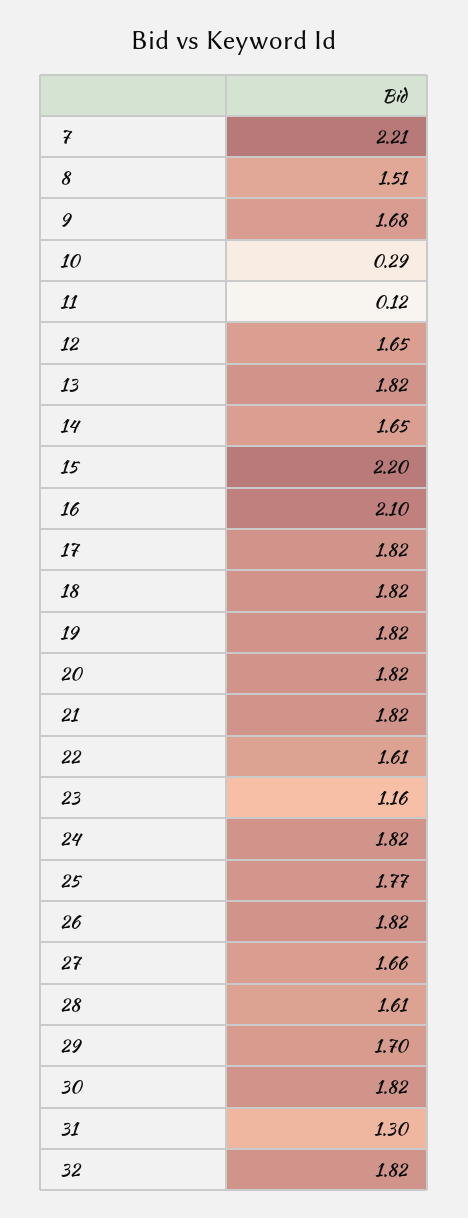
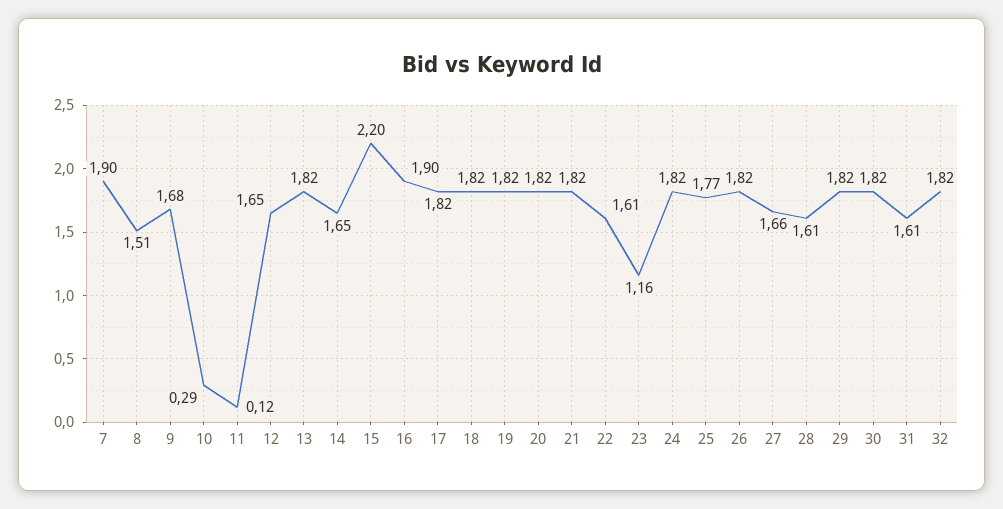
7: 2.21 -> 1.9
16: 2.1 -> 1.9
29: 1.7 -> 1.82
31: 1.3 -> 1.61

